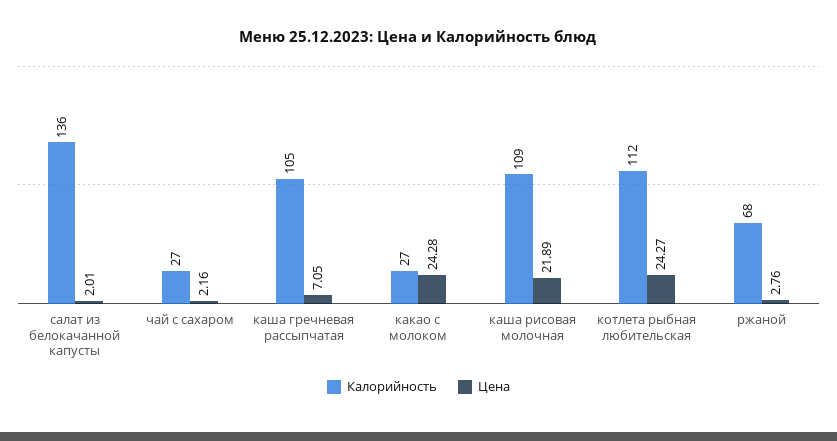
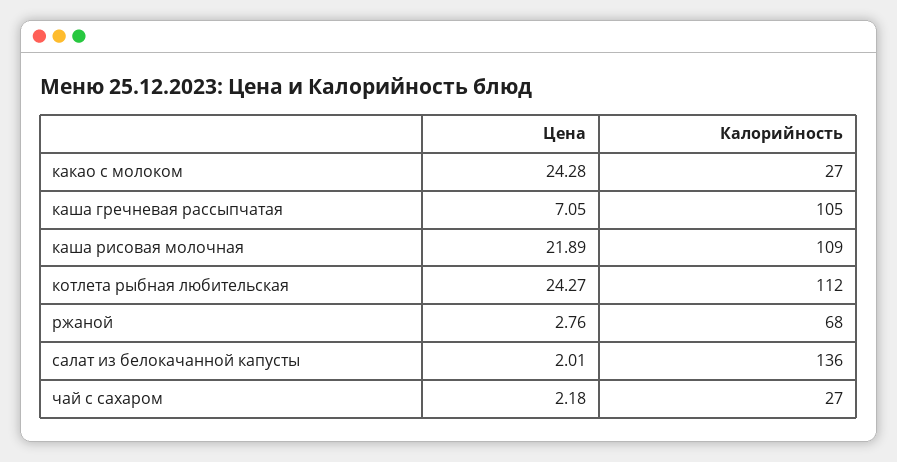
Цена, чай с сахаром: 2.16 -> 2.18

